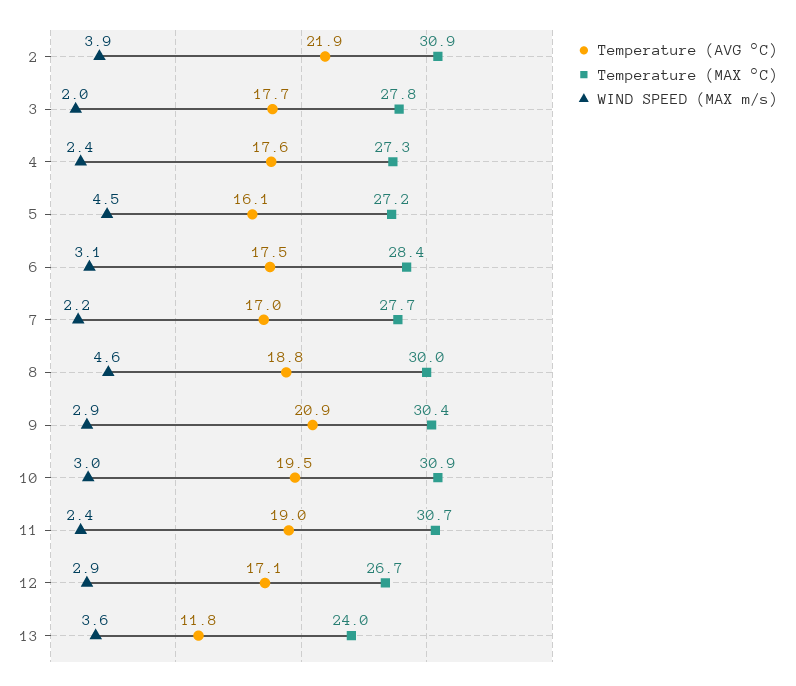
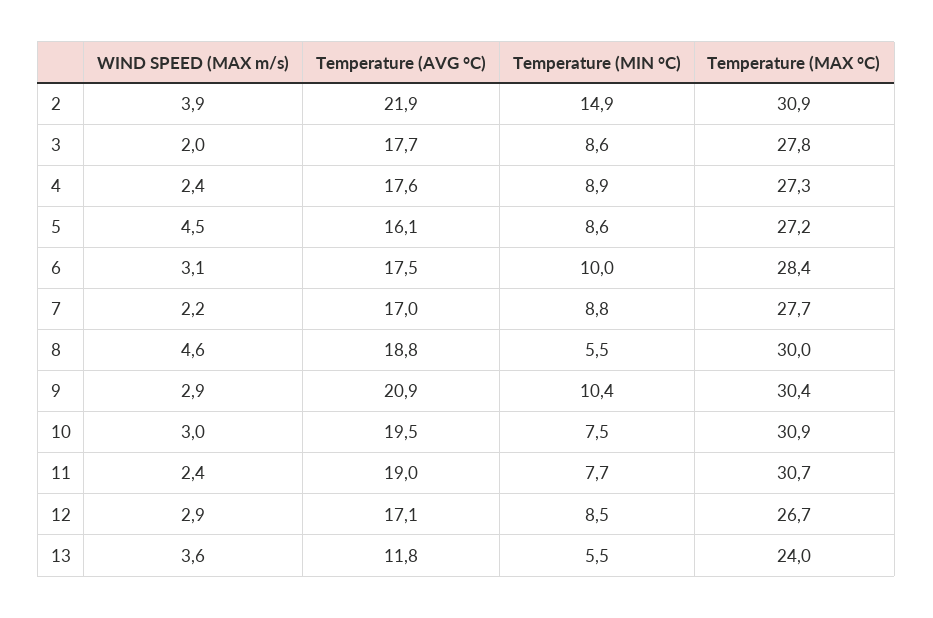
Temperature (MIN °C), 2: none -> 14.9
Temperature (MIN °C), 3: none -> 8.6
Temperature (MIN °C), 4: none -> 8.9
Temperature (MIN °C), 5: none -> 8.6
Temperature (MIN °C), 6: none -> 10
Temperature (MIN °C), 7: none -> 8.8
Temperature (MIN °C), 8: none -> 5.5
Temperature (MIN °C), 9: none -> 10.4
Temperature (MIN °C), 10: none -> 7.5
Temperature (MIN °C), 11: none -> 7.7
Temperature (MIN °C), 12: none -> 8.5
Temperature (MIN °C), 13: none -> 5.5

